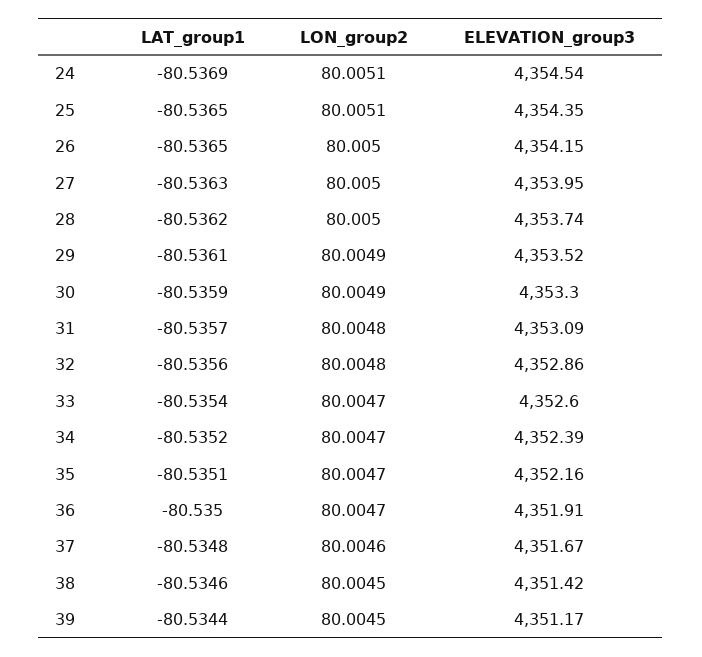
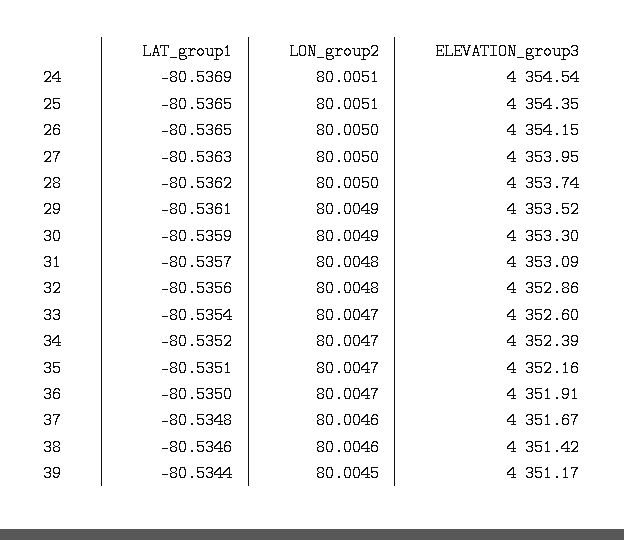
LON_group2, 38: 80.0045 -> 80.0046

